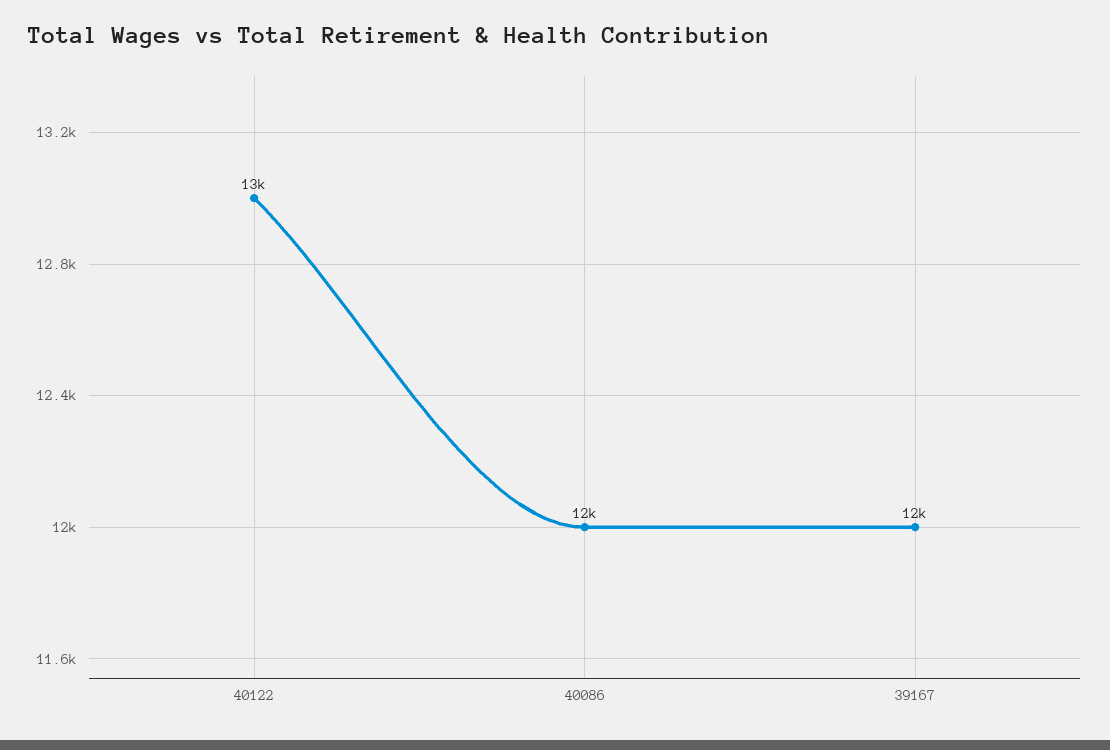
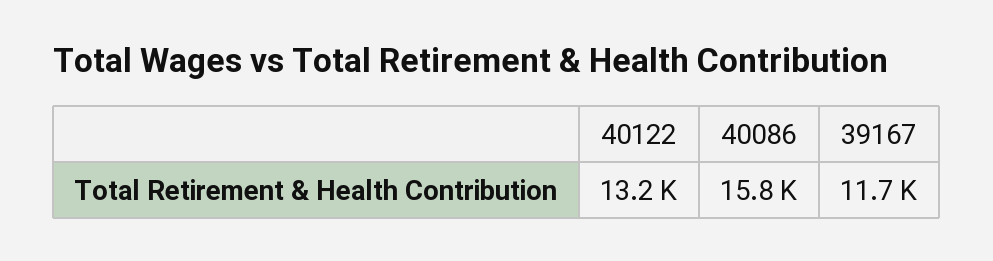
40086: 12000 -> 15800

